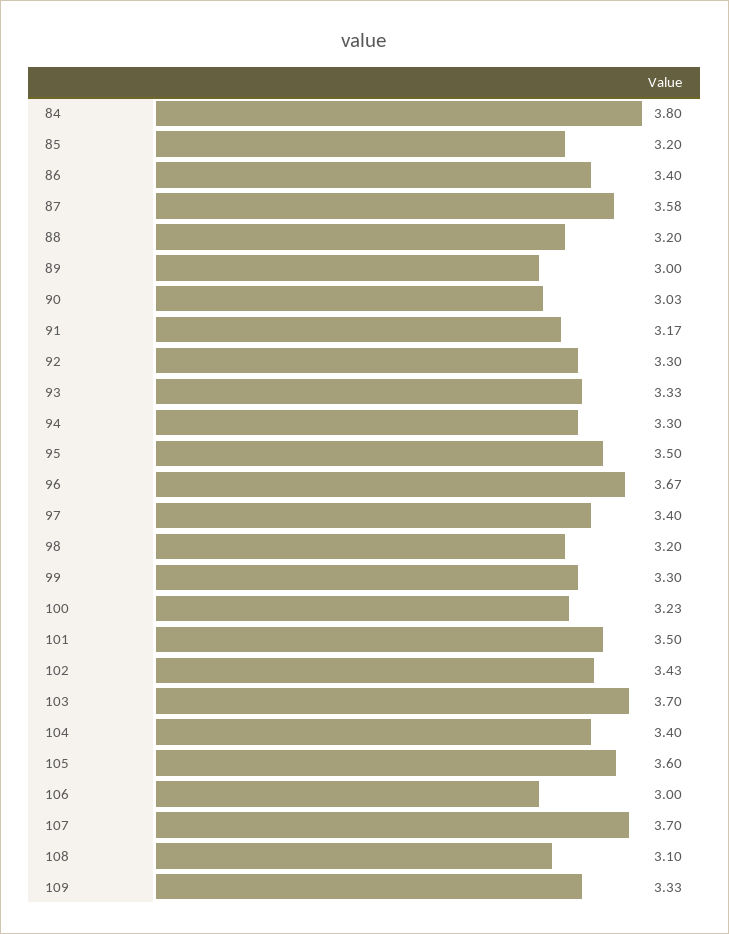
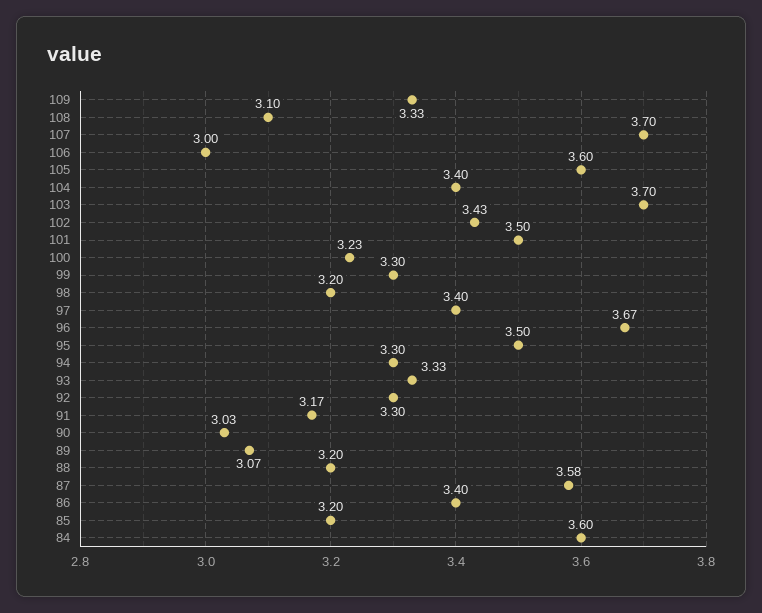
84: 3.8 -> 3.6
89: 3 -> 3.07

